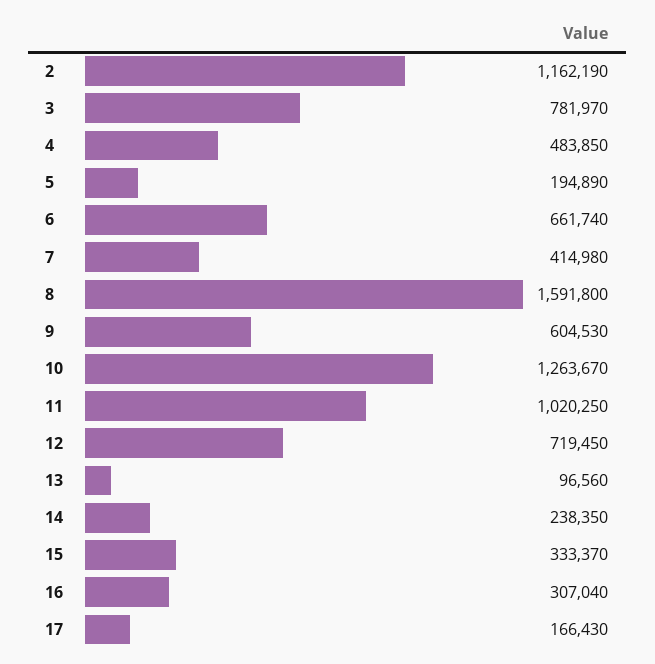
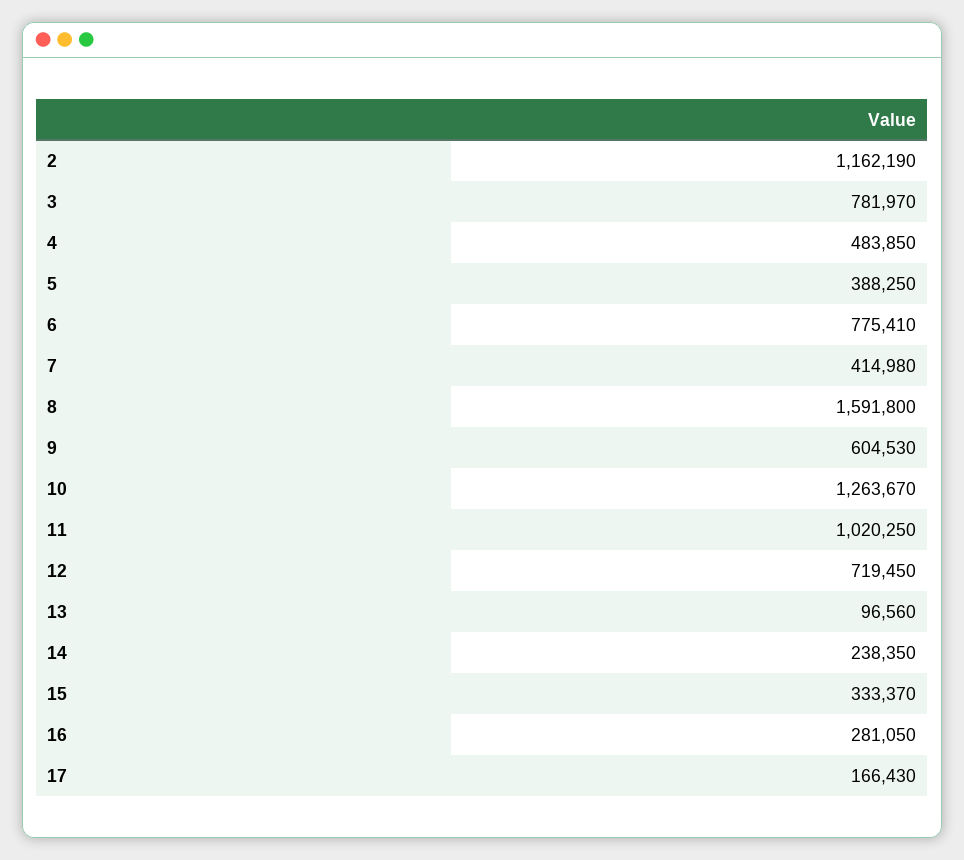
5: 194890 -> 388250
6: 661740 -> 775410
16: 307040 -> 281050

